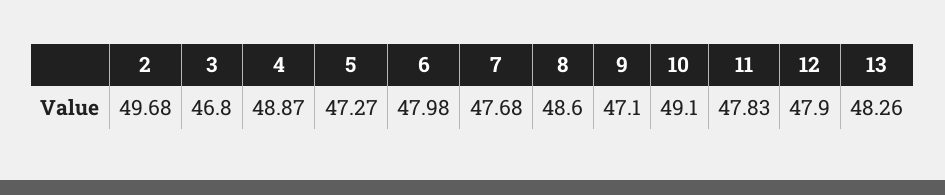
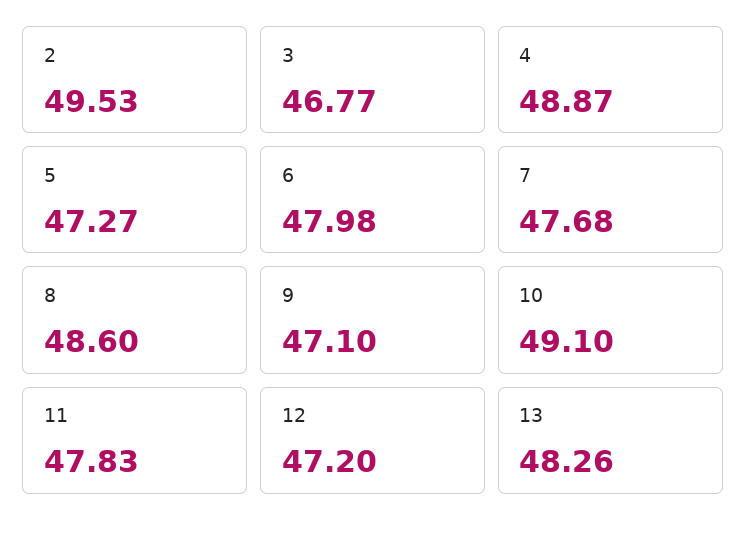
2: 49.68 -> 49.53
3: 46.8 -> 46.77
12: 47.9 -> 47.2

